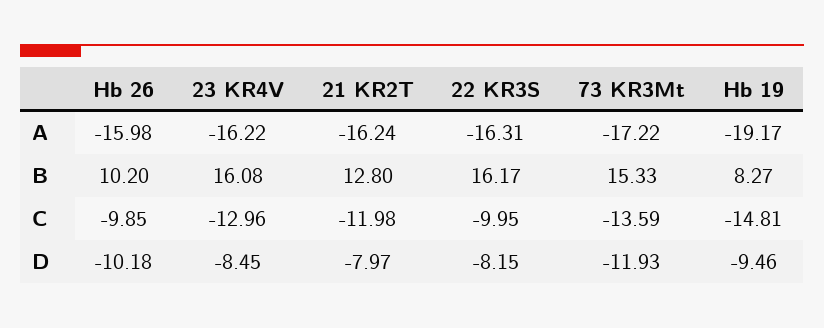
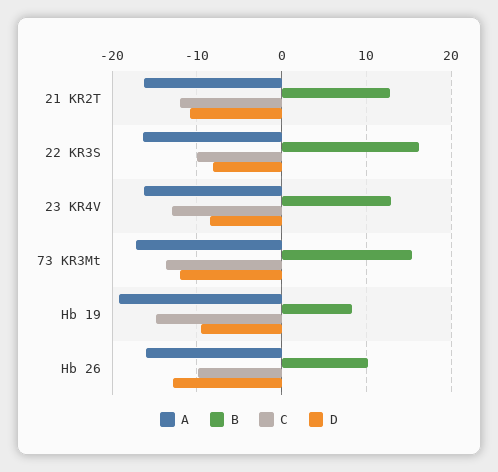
B, 23 KR4V: 16.08 -> 13
D, Hb 26: -10.18 -> -13
D, 21 KR2T: -7.97 -> -11

